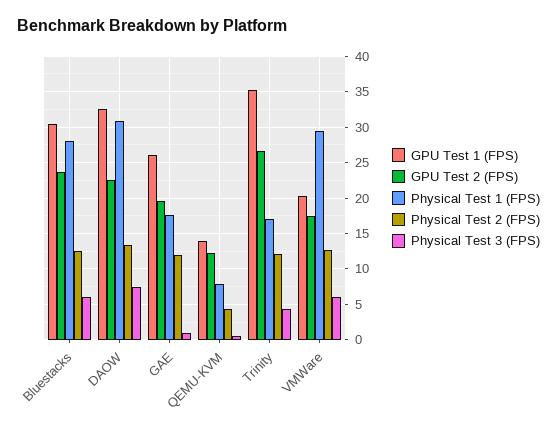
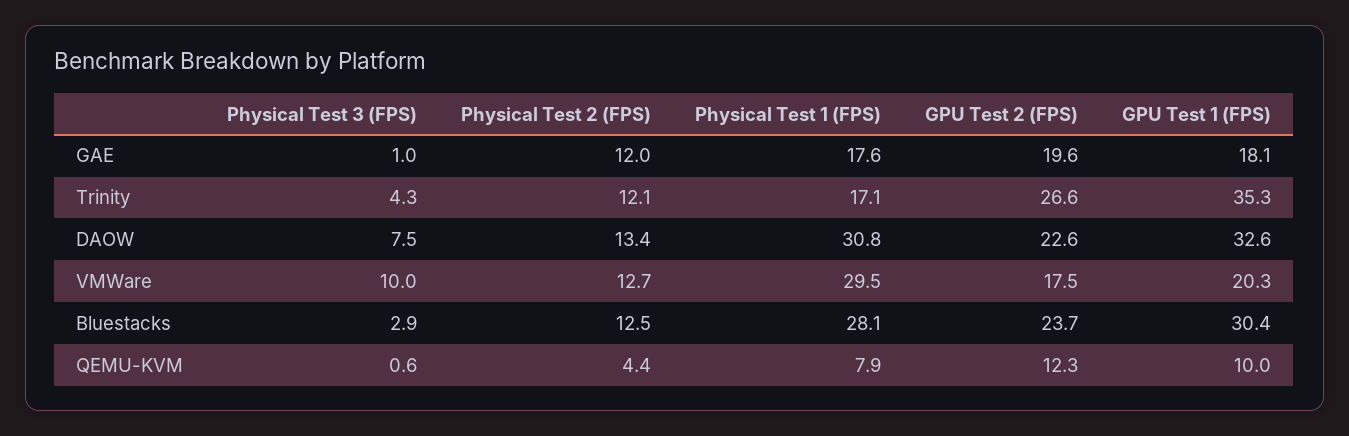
Physical Test 3 (FPS), Bluestacks: 6 -> 2.9
GPU Test 1 (FPS), GAE: 26 -> 18.1
GPU Test 1 (FPS), QEMU-KVM: 14 -> 10
Physical Test 3 (FPS), VMWare: 6 -> 10

